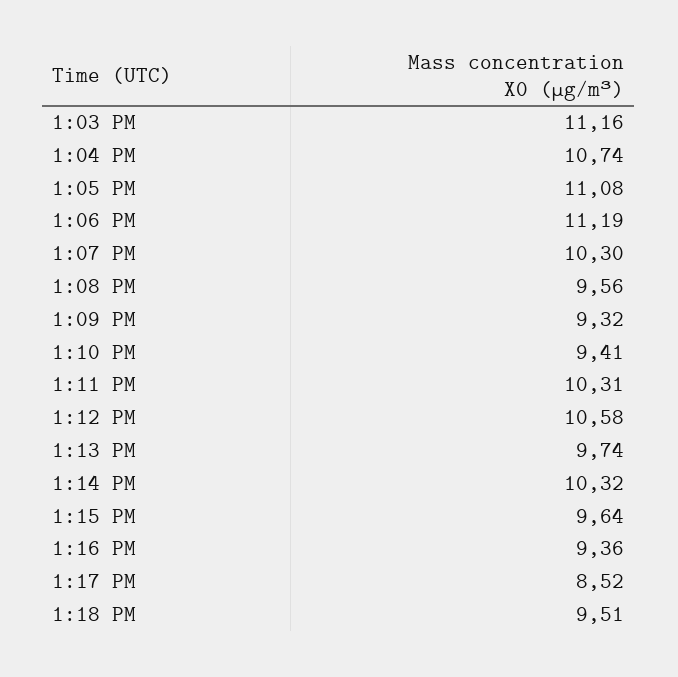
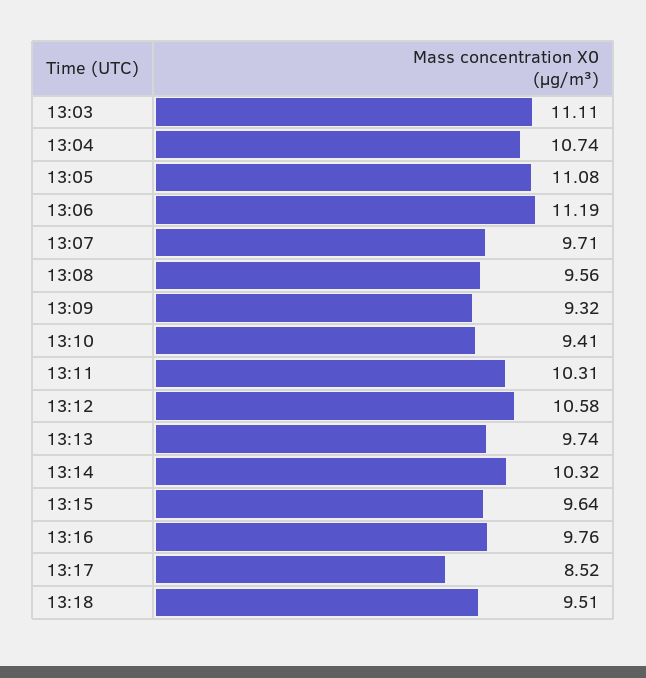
1:03 PM: 11.16 -> 11.11
1:07 PM: 10.3 -> 9.71
1:16 PM: 9.36 -> 9.76

